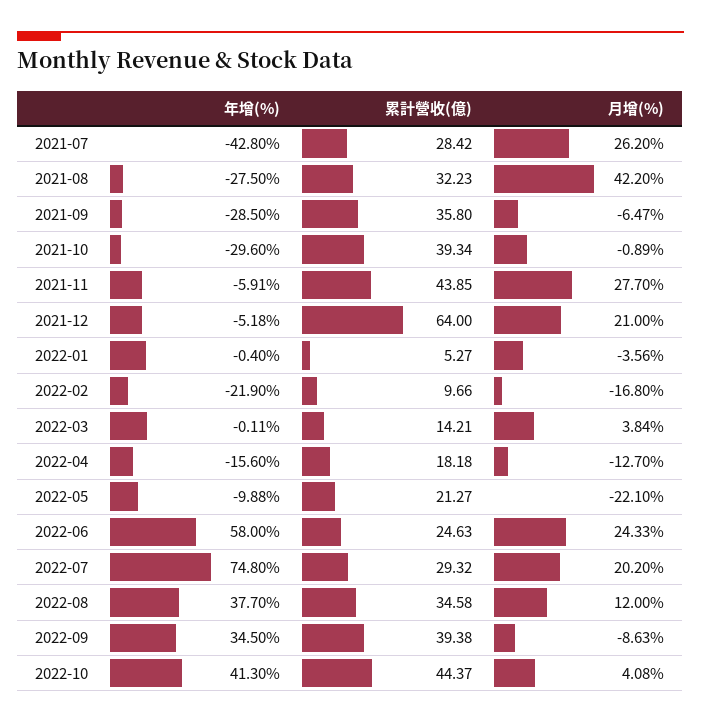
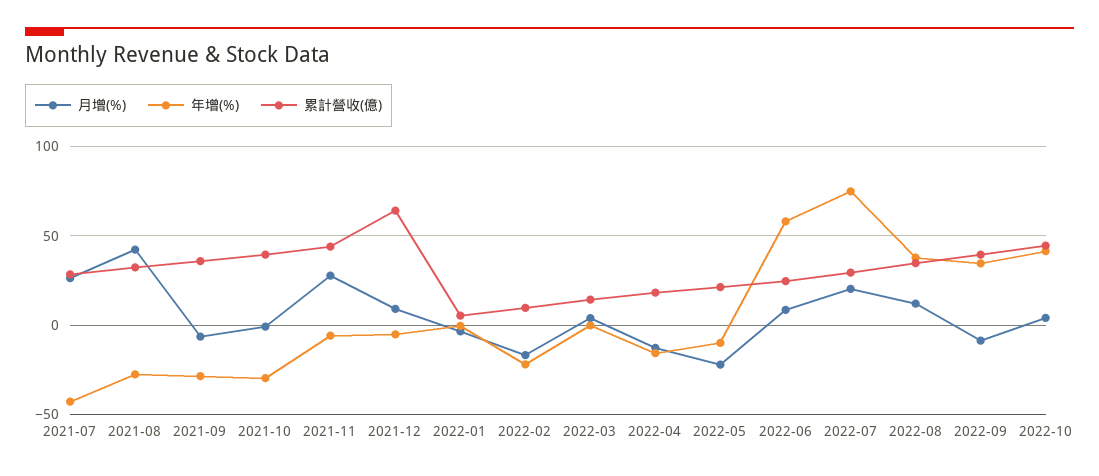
月增(%), 2021-12: 21 -> 10
月增(%), 2022-06: 24.33 -> 10

